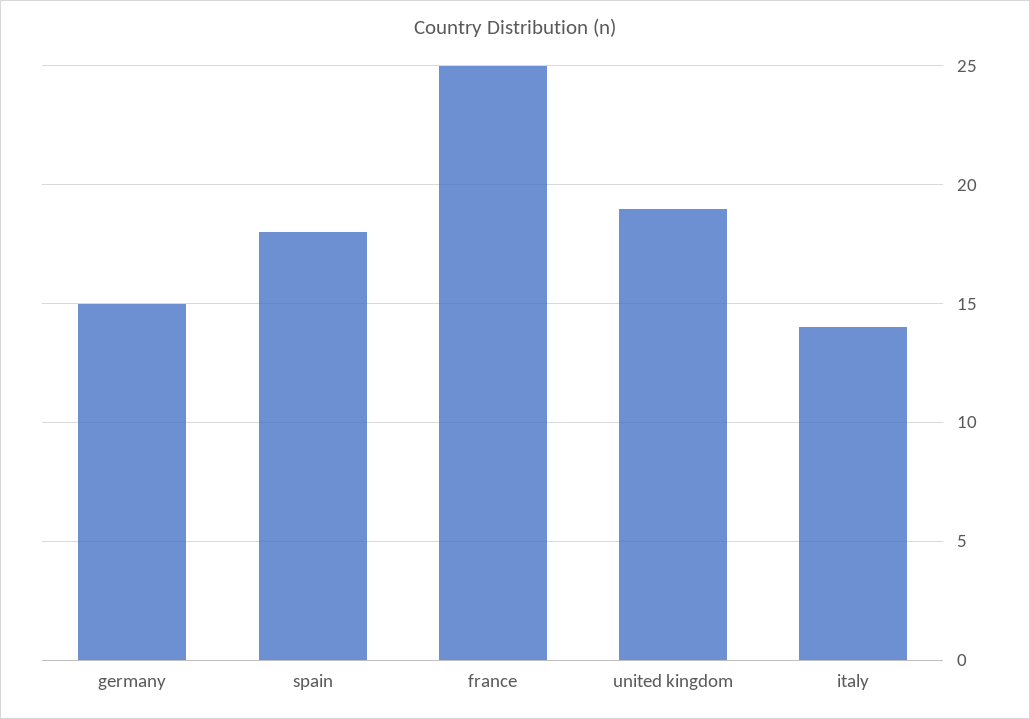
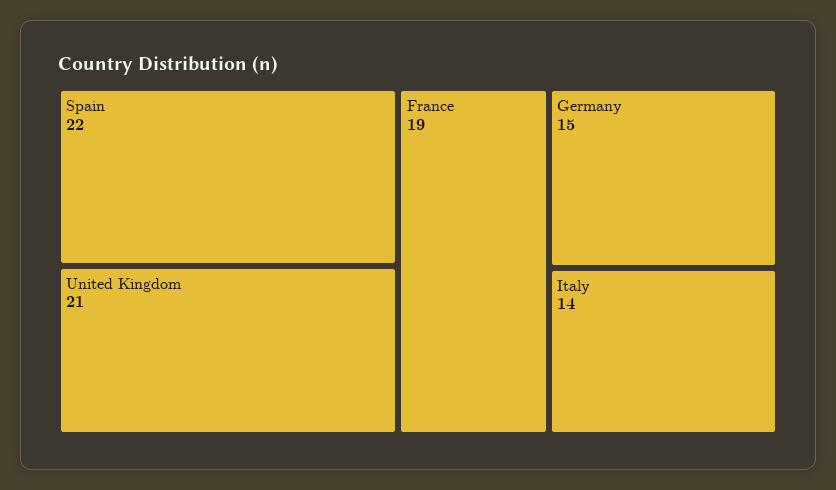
spain: 18 -> 22
france: 25 -> 19
united kingdom: 19 -> 21

